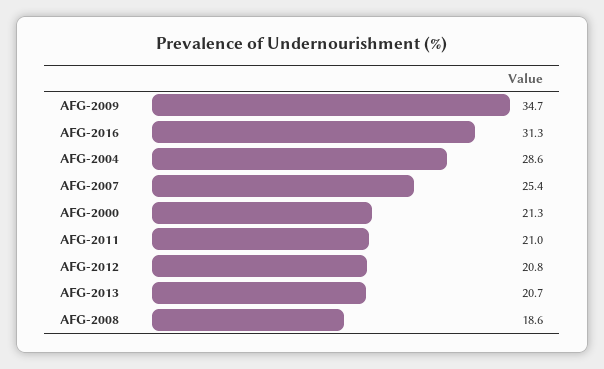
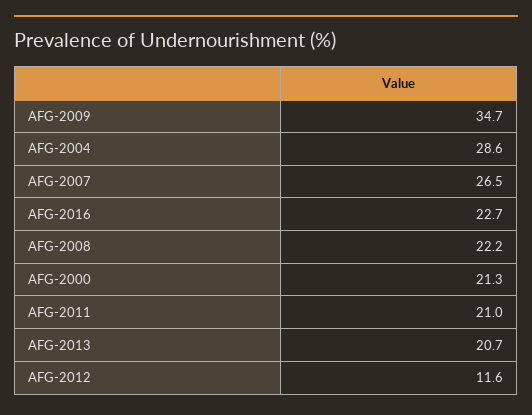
AFG-2016: 31.3 -> 22.7
AFG-2007: 25.4 -> 26.5
AFG-2012: 20.8 -> 11.6
AFG-2008: 18.6 -> 22.2

